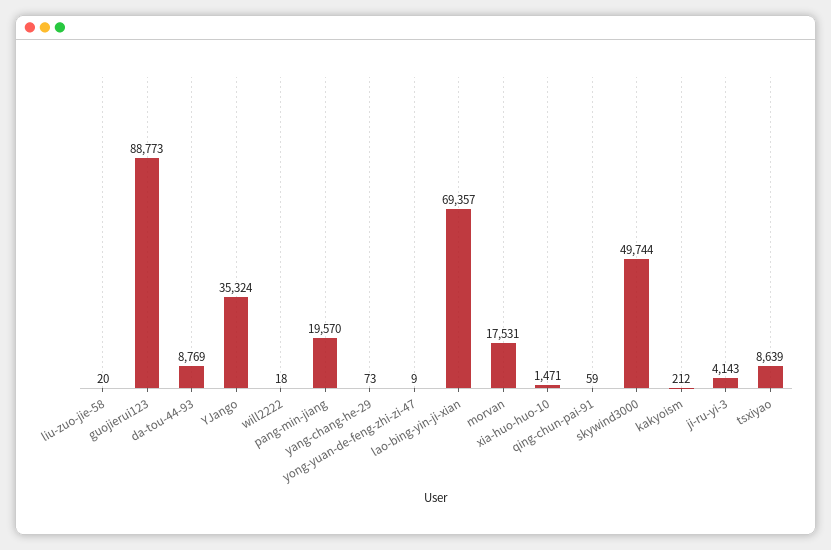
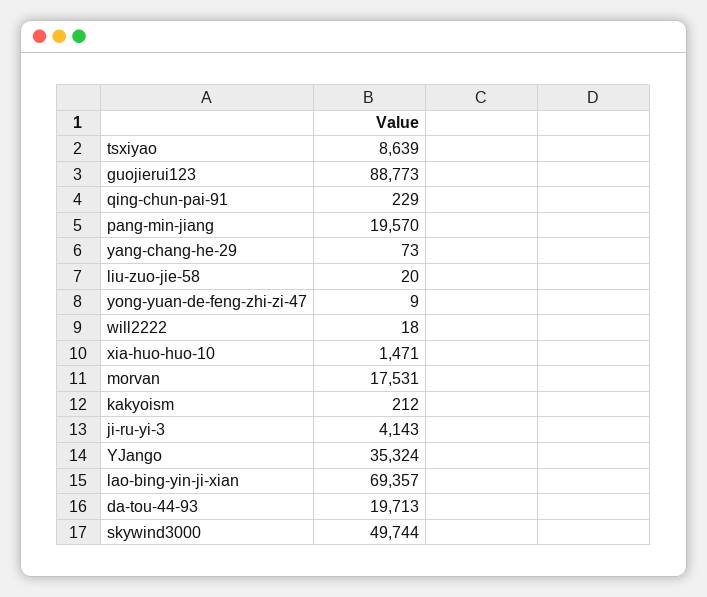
da-tou-44-93: 8769 -> 19713
qing-chun-pai-91: 59 -> 229

